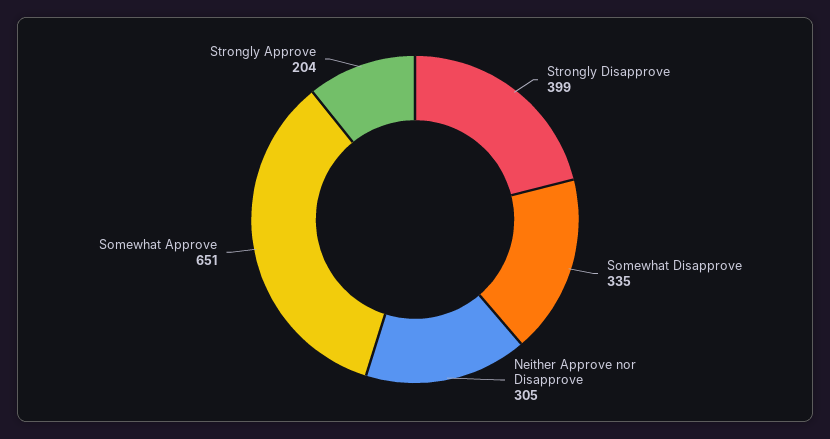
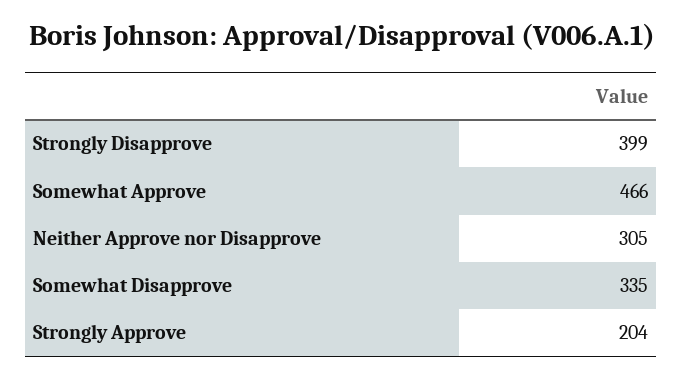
Somewhat Approve: 651 -> 466

